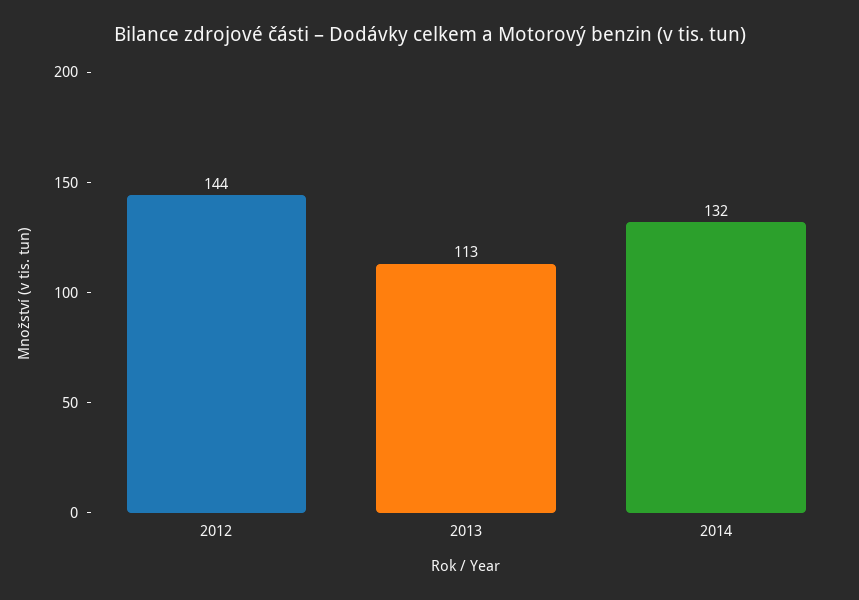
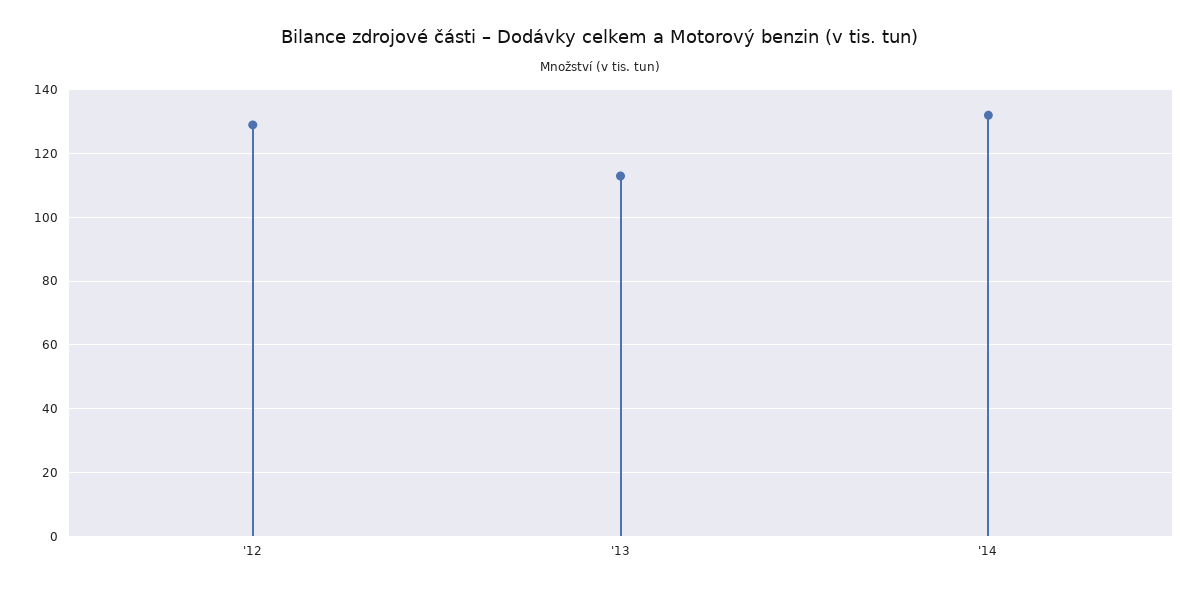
2012: 144 -> 130

